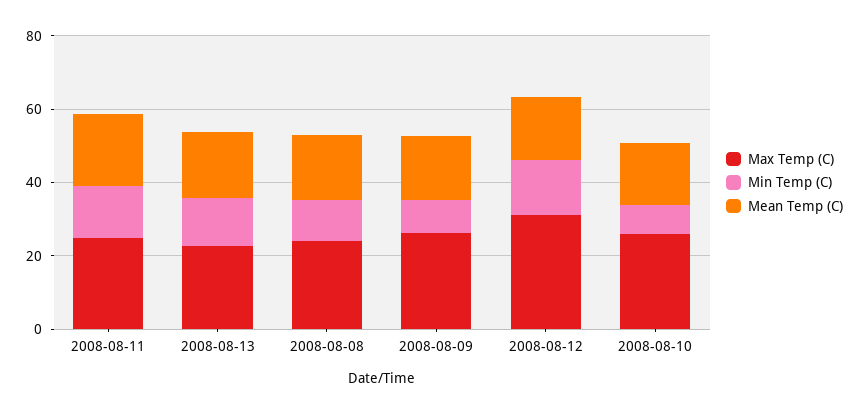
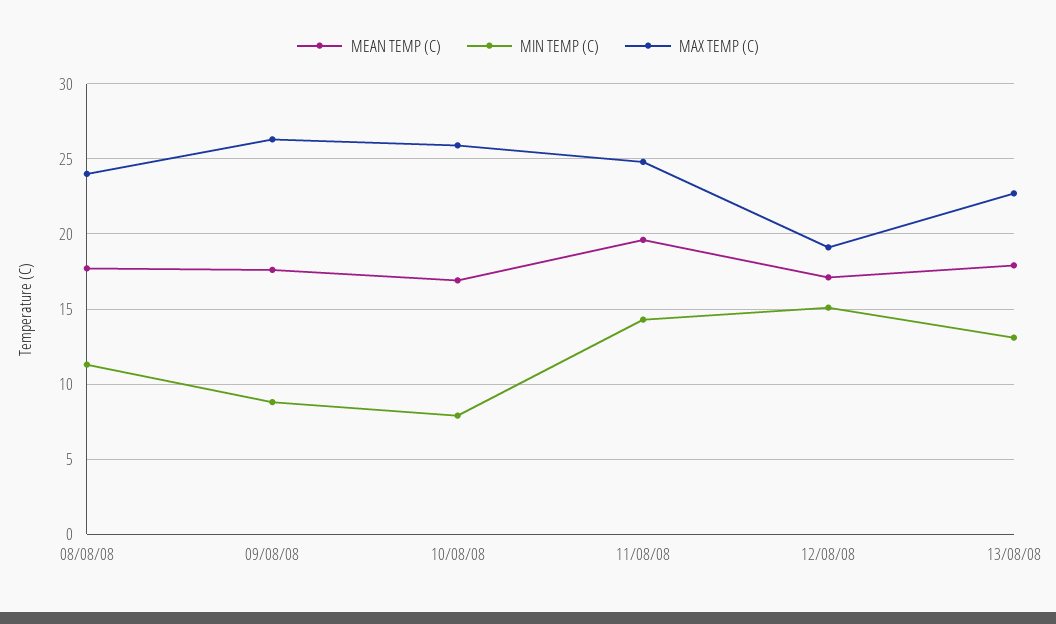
Max Temp (C), 2008-08-12: 30 -> 19

